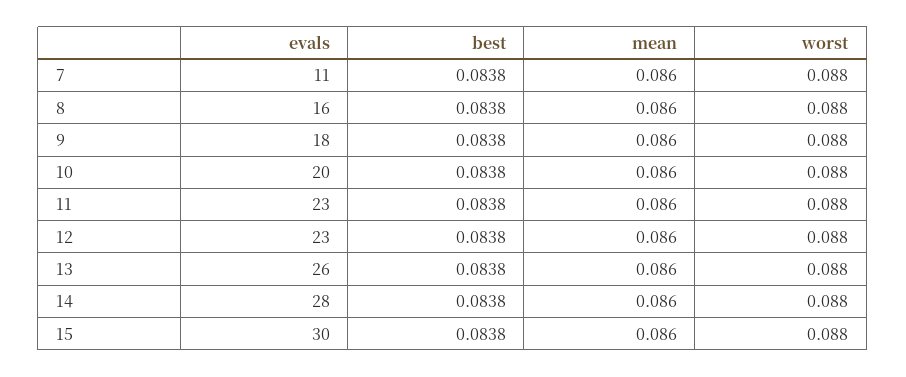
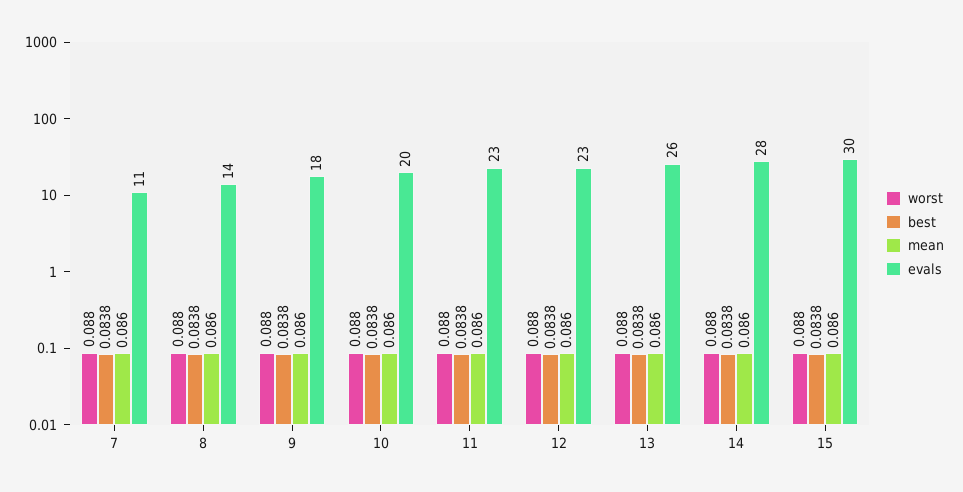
evals, 8: 16 -> 14

